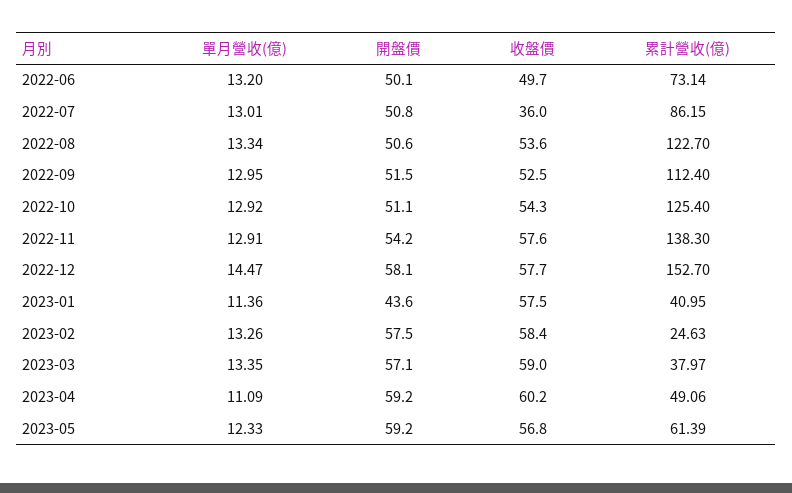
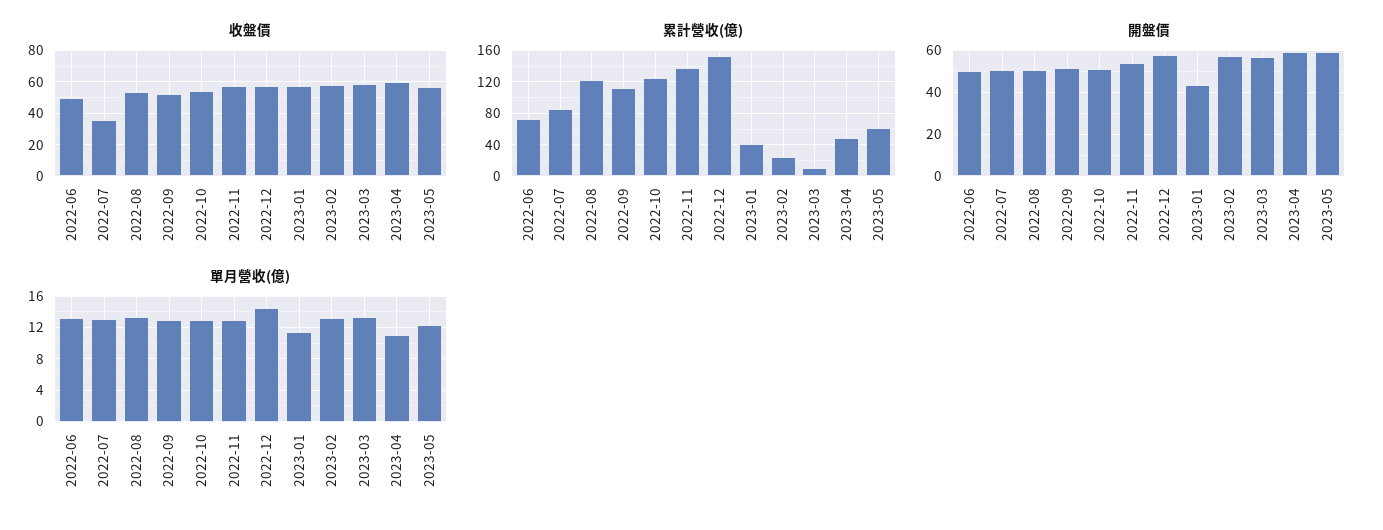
累計營收(億), 2023-03: 37.97 -> 10

